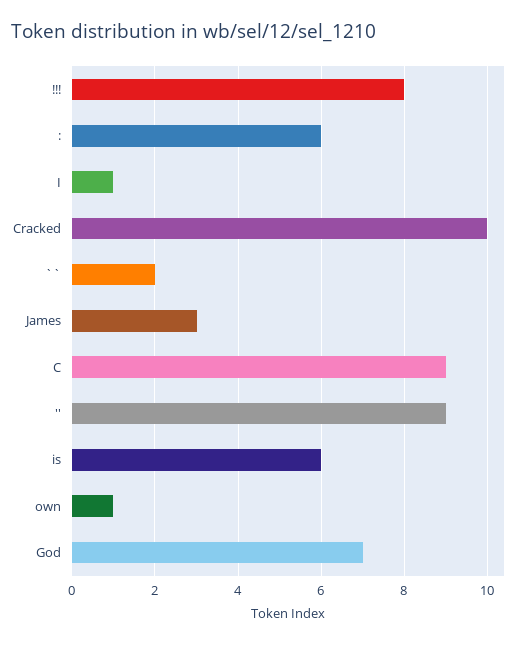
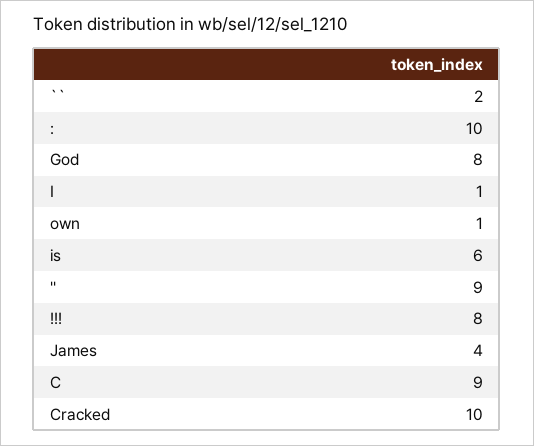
:: 6 -> 10
James: 3 -> 4
God: 7 -> 8

